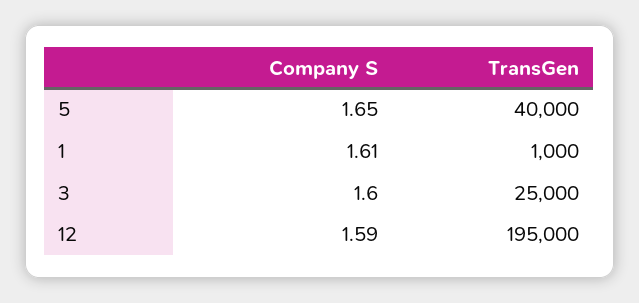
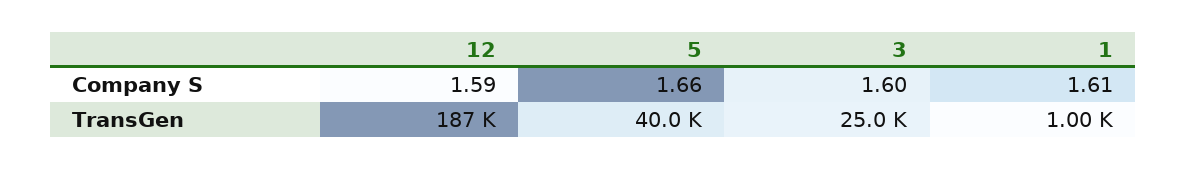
Company S, 5: 1.65 -> 1.66
TransGen, 12: 195000 -> 187000

